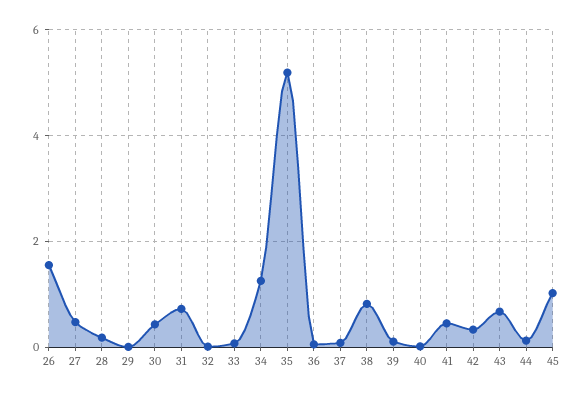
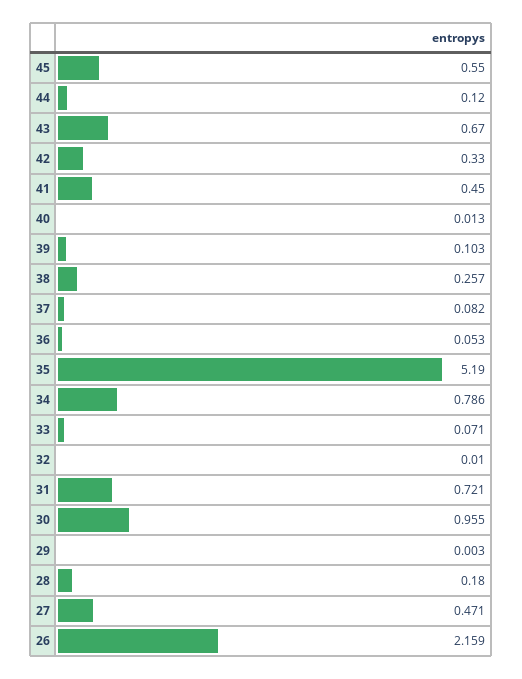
26: 1.6 -> 2.159
30: 0.4 -> 0.955
34: 1.2 -> 0.786
38: 0.8 -> 0.257
45: 1 -> 0.55

